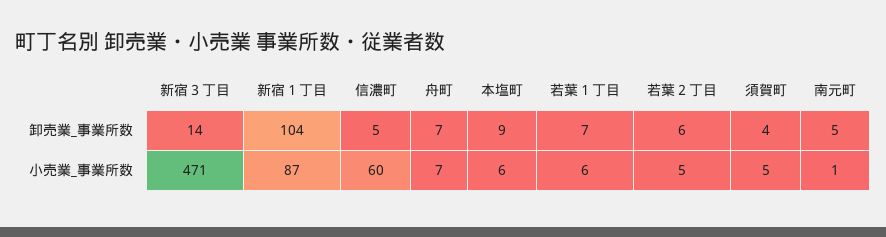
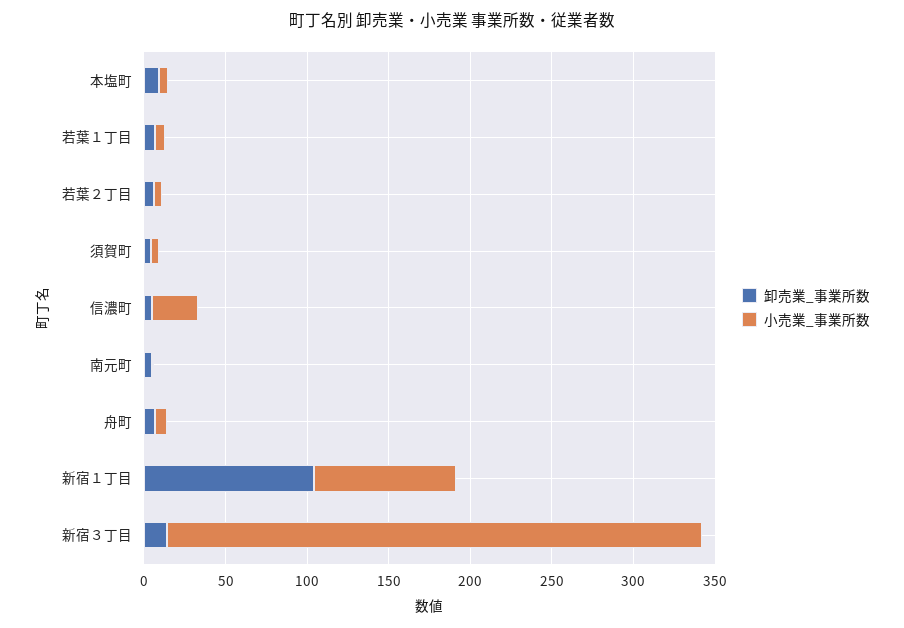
小売業_事業所数, 新宿３丁目: 471 -> 330
小売業_事業所数, 信濃町: 60 -> 30

